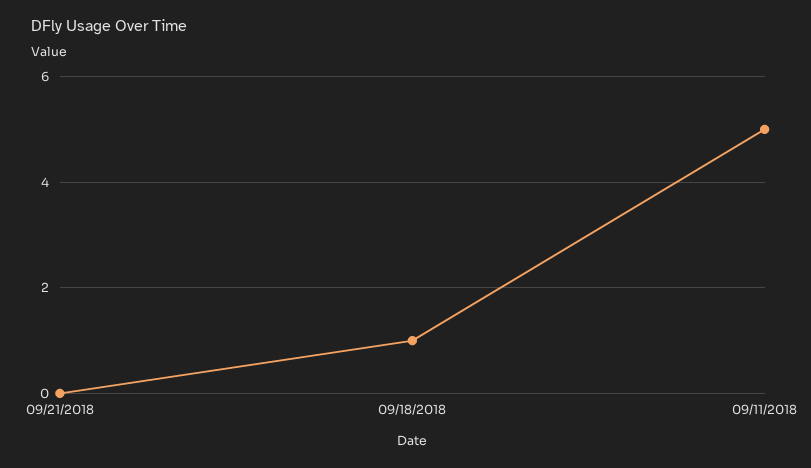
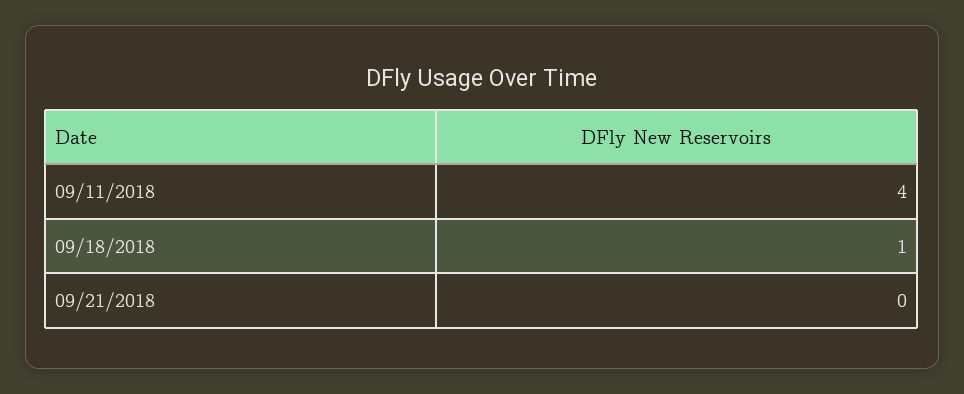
09/11/2018: 5 -> 4

